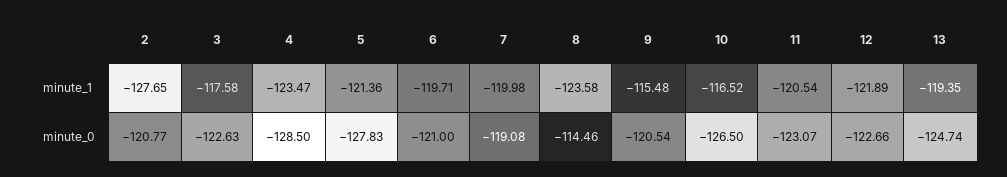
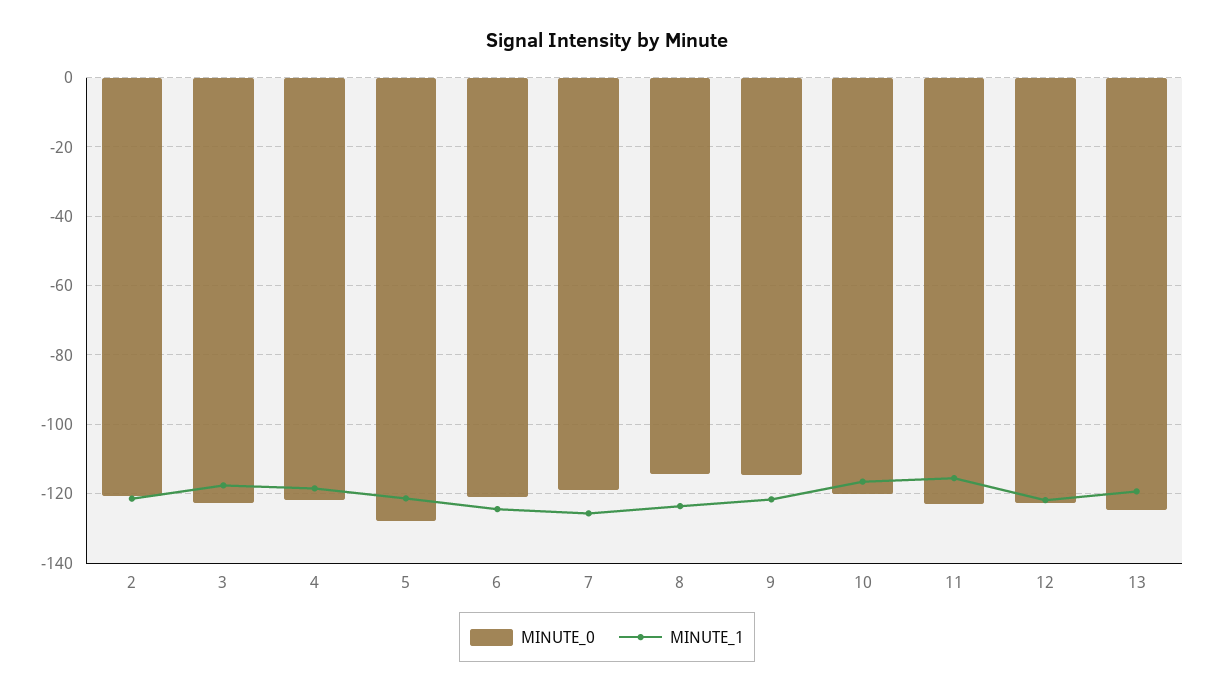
minute_1, 2: -127.65 -> -122
minute_1, 4: -123.47 -> -118
minute_1, 6: -119.71 -> -124
minute_1, 7: -119.98 -> -126
minute_1, 9: -115.48 -> -122
minute_1, 11: -120.54 -> -116
minute_0, 4: -128.5 -> -122
minute_0, 9: -120.54 -> -114
minute_0, 10: -126.5 -> -120

